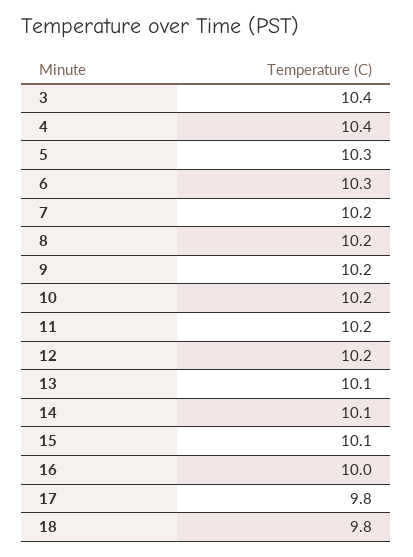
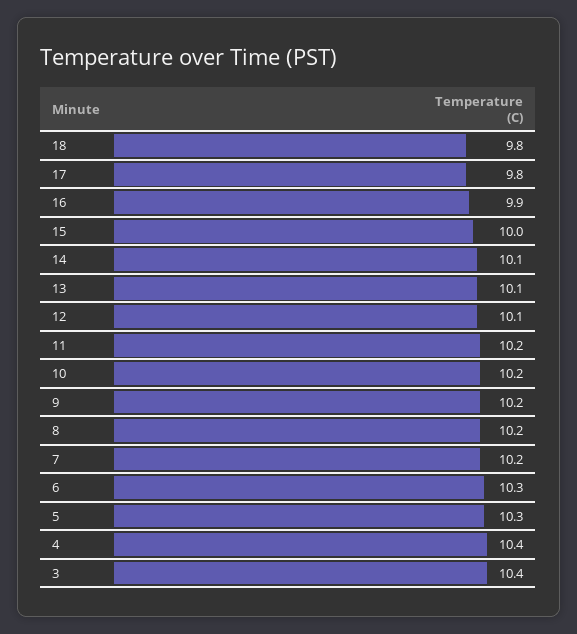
12: 10.2 -> 10.1
15: 10.1 -> 10
16: 10 -> 9.9

